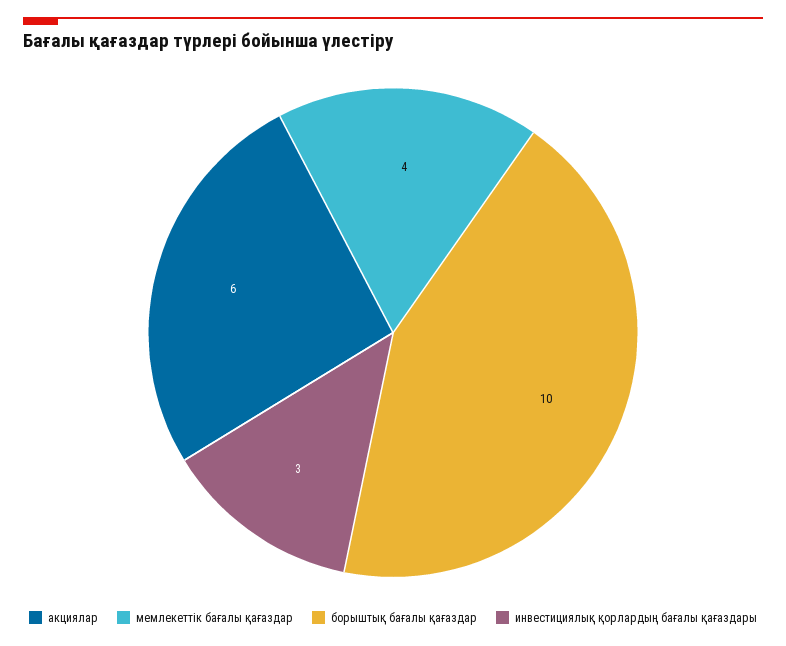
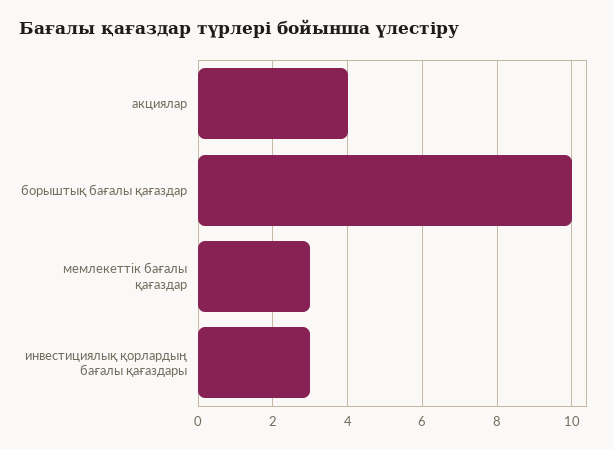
акциялар: 6 -> 4
мемлекеттік бағалы қағаздар: 4 -> 3

